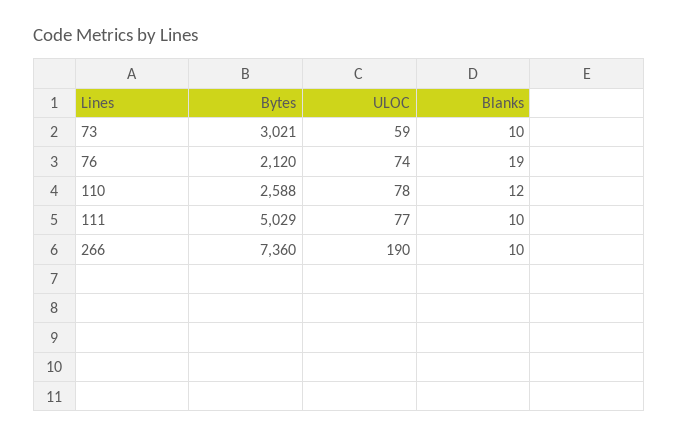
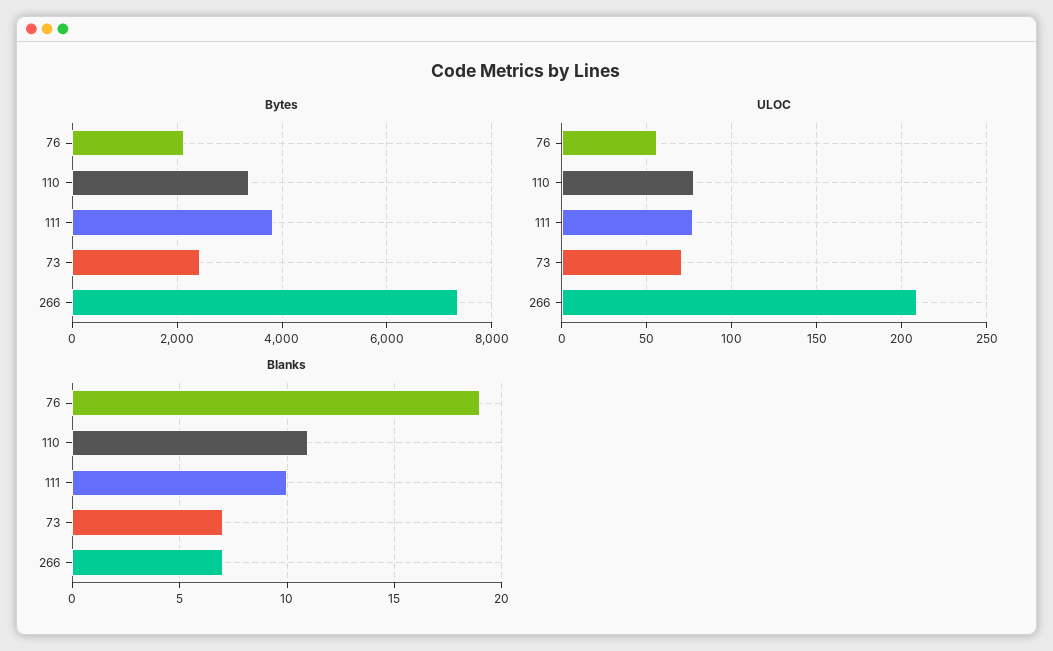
Bytes, 73: 3021 -> 2400
ULOC, 73: 59 -> 70
Blanks, 73: 10 -> 7
ULOC, 76: 74 -> 55
Bytes, 110: 2588 -> 3400
Blanks, 110: 12 -> 11
Bytes, 111: 5029 -> 3800
ULOC, 266: 190 -> 210
Blanks, 266: 10 -> 7

